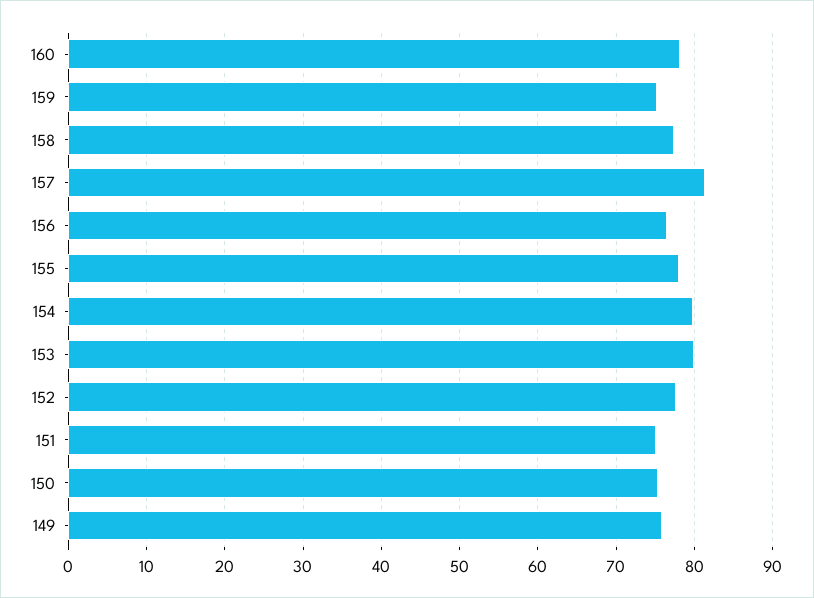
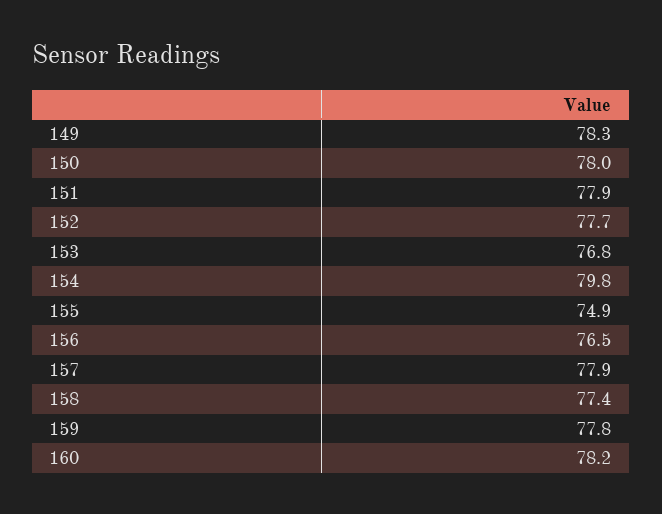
159: 75 -> 77.8
157: 81 -> 77.9
155: 78 -> 74.9
153: 80 -> 76.8
151: 75 -> 77.9
150: 75 -> 78
149: 76 -> 78.3

